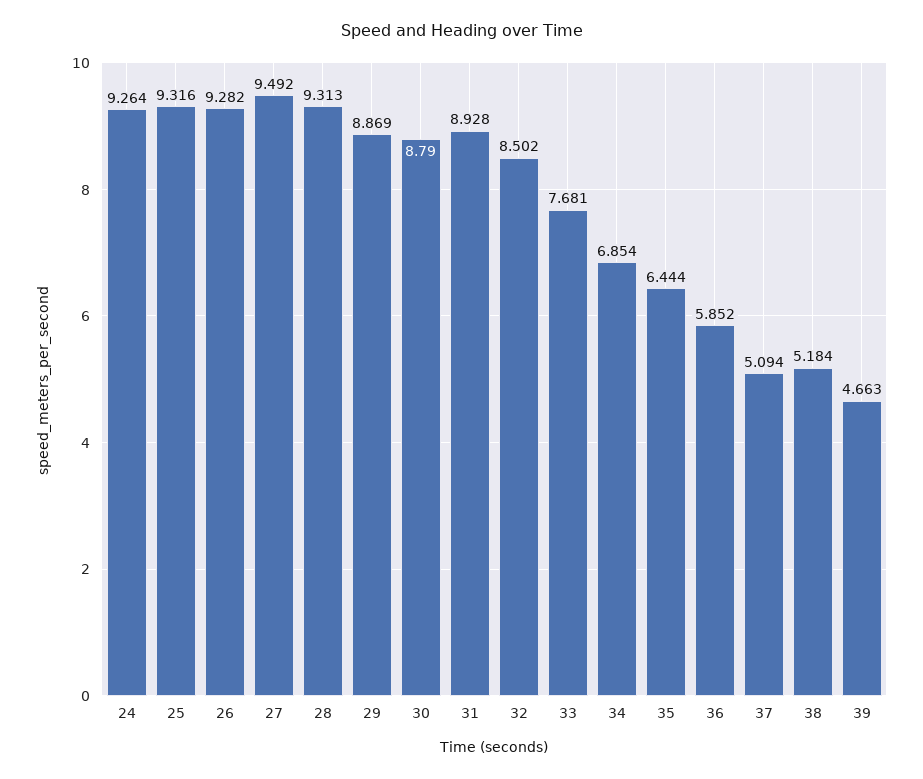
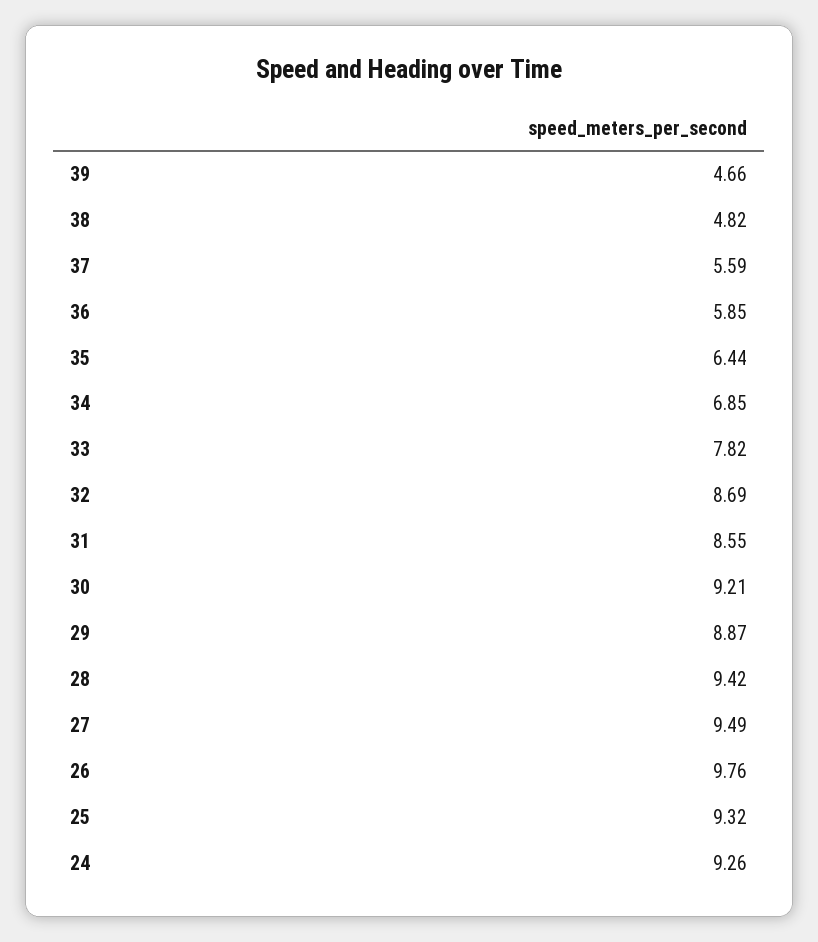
26: 9.282 -> 9.76
28: 9.313 -> 9.42
30: 8.79 -> 9.21
31: 8.928 -> 8.55
32: 8.502 -> 8.69
33: 7.681 -> 7.82
37: 5.094 -> 5.59
38: 5.184 -> 4.82

